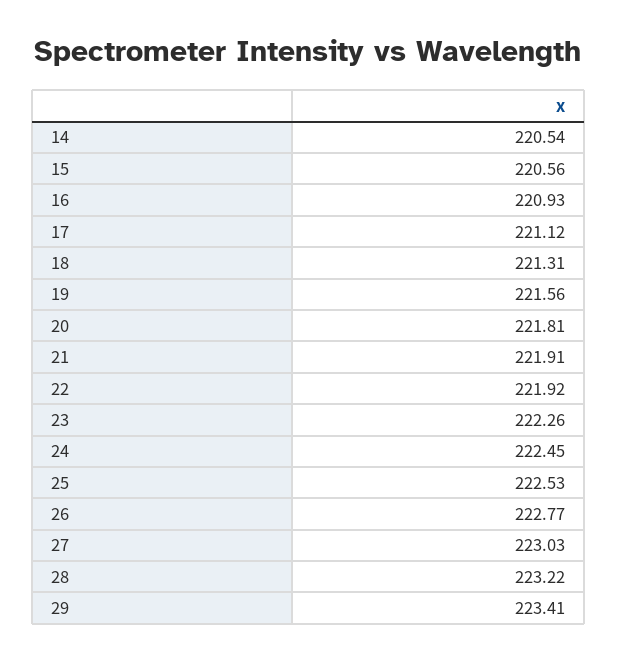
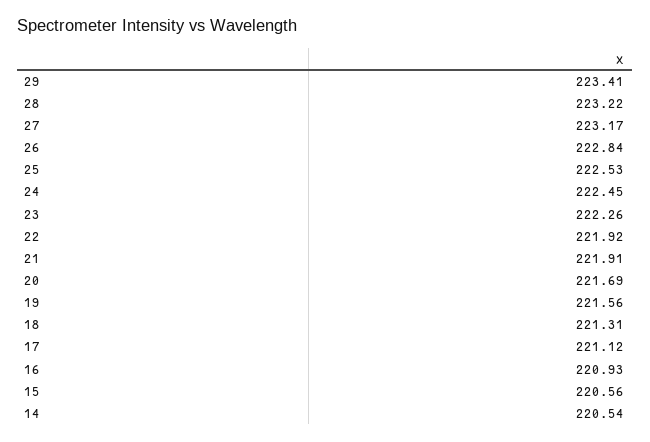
20: 221.81 -> 221.69
26: 222.77 -> 222.84
27: 223.03 -> 223.17

